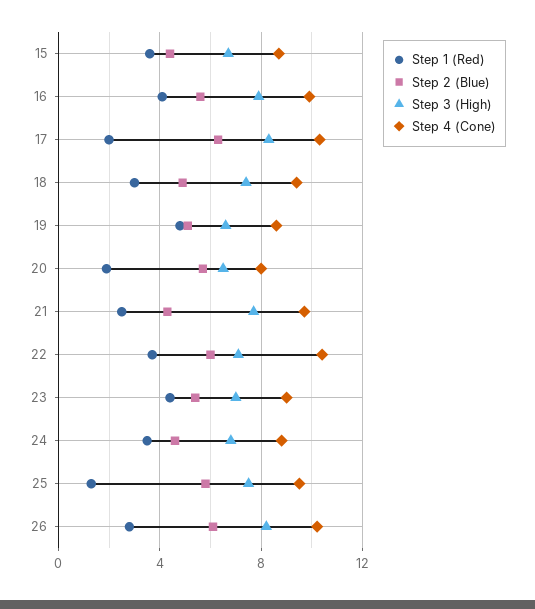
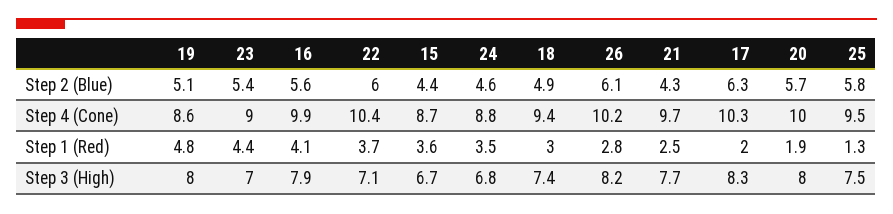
Step 3 (High), 19: 6.5 -> 8
Step 3 (High), 20: 6.5 -> 8
Step 4 (Cone), 20: 8 -> 10

